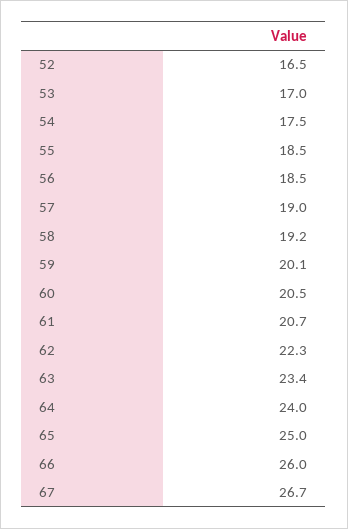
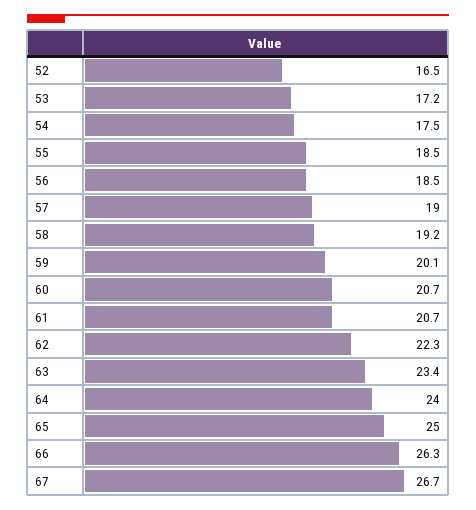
53: 17 -> 17.2
60: 20.5 -> 20.7
66: 26 -> 26.3

